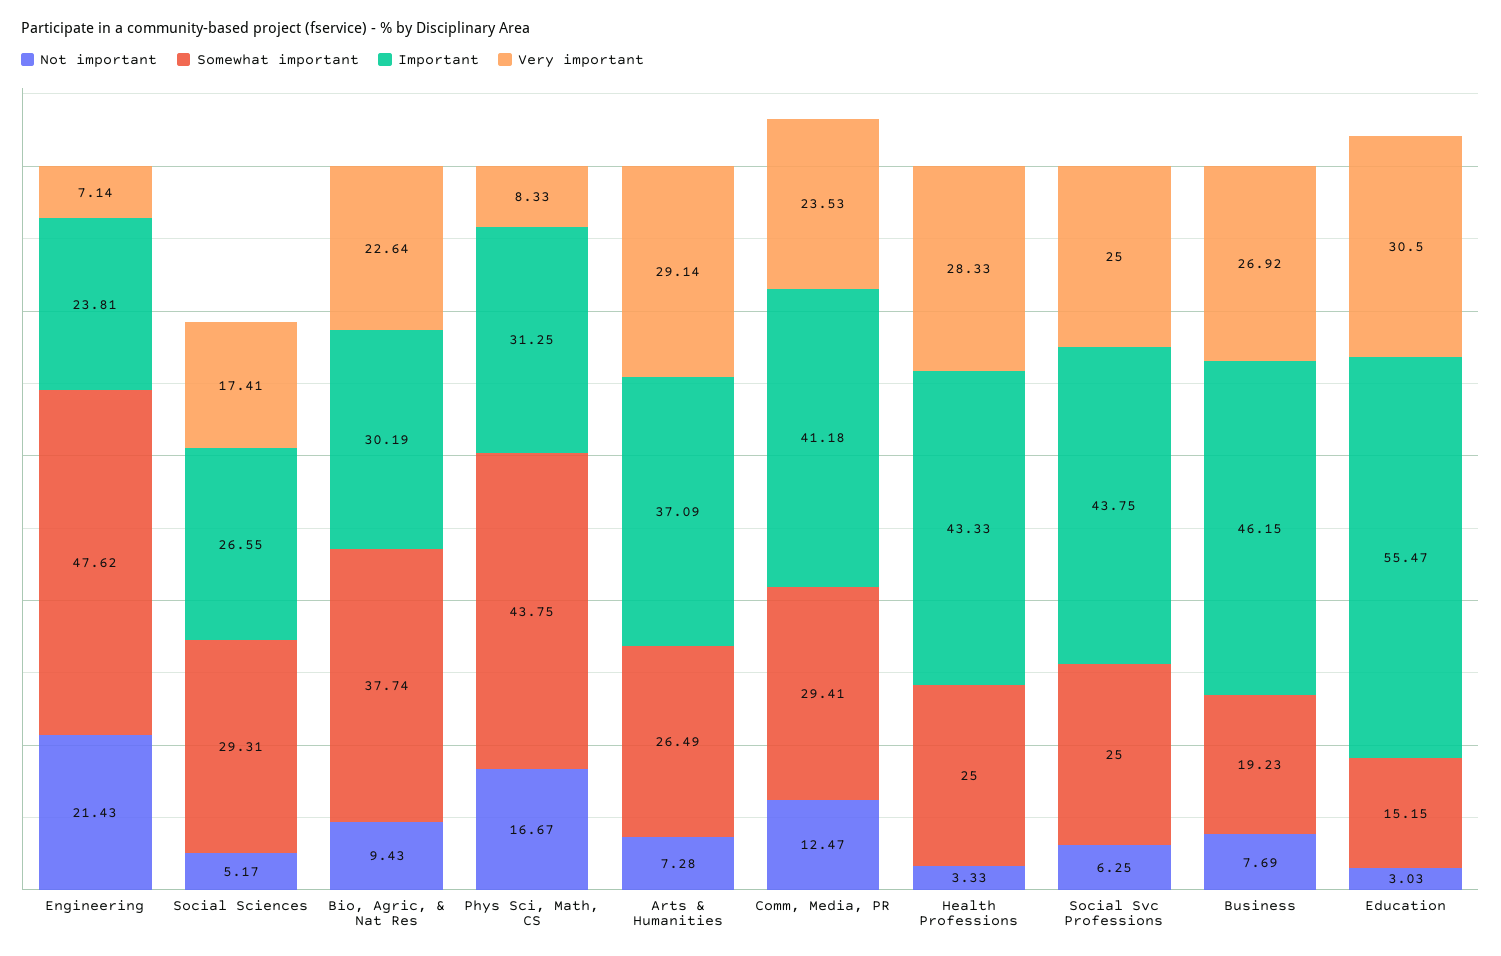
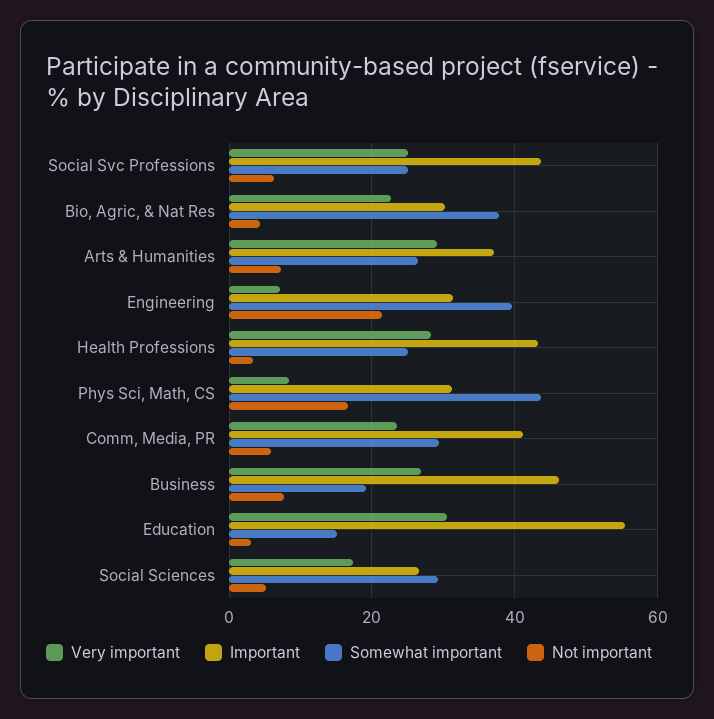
Somewhat important, Engineering: 47.62 -> 40
Important, Engineering: 23.81 -> 32
Not important, Bio, Agric, & Nat Res: 9.43 -> 4
Not important, Comm, Media, PR: 12.47 -> 6

